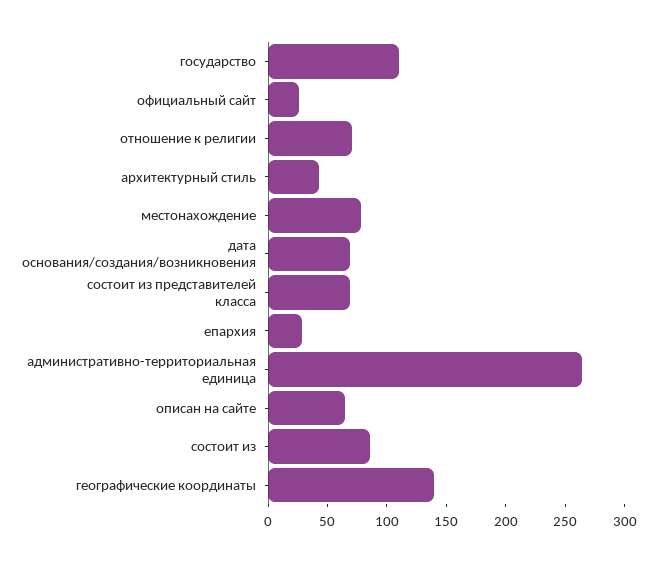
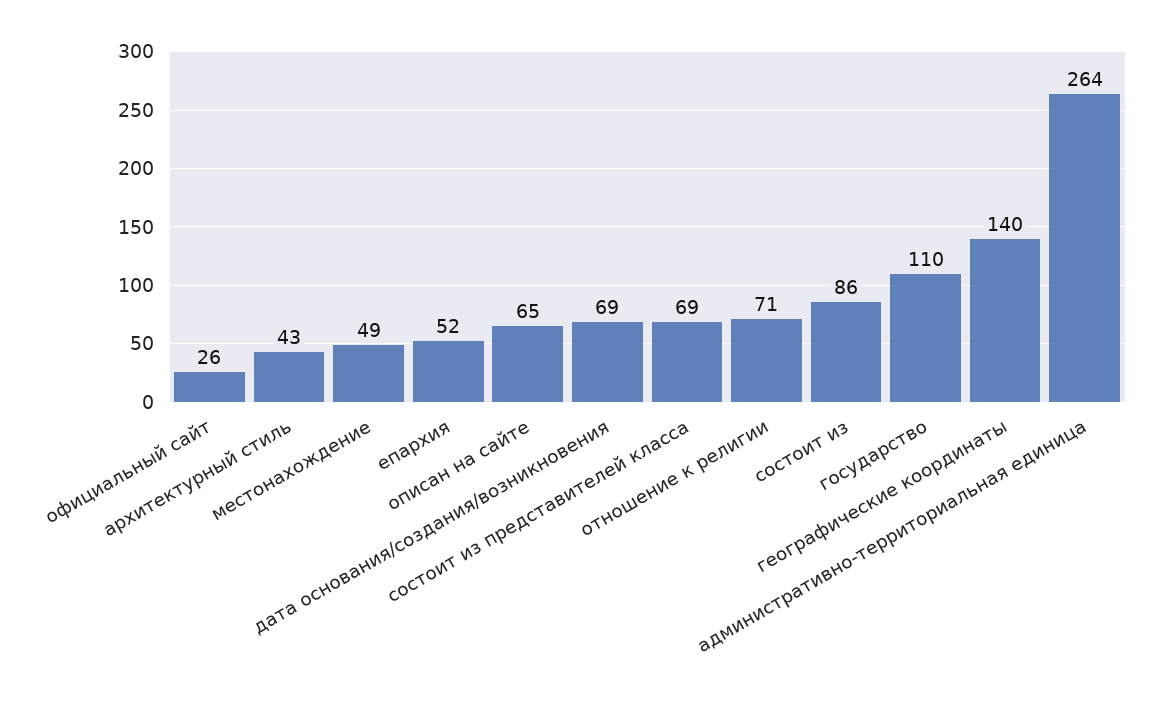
местонахождение: 80 -> 49
епархия: 30 -> 52

